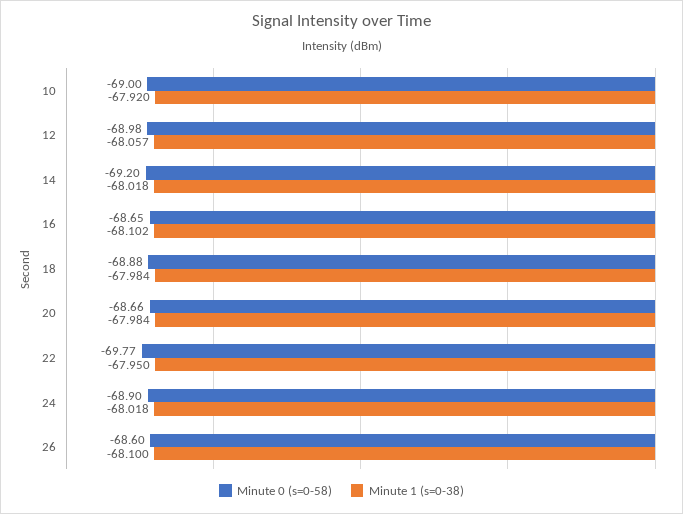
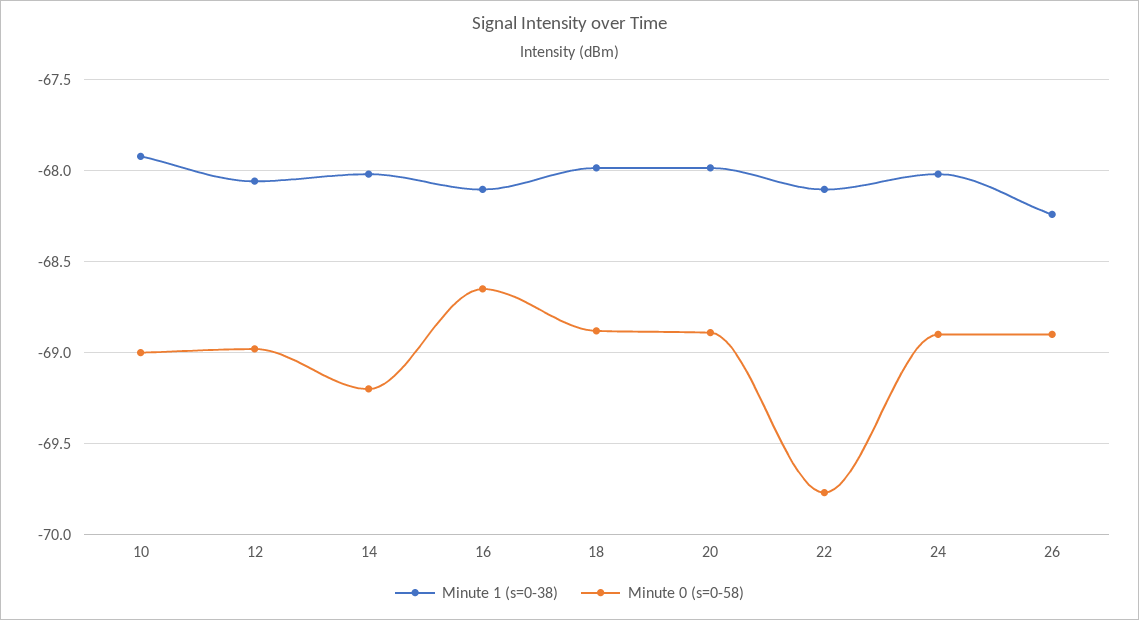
Minute 0 (s=0-58), 20: -68.66 -> -68.9
Minute 1 (s=0-38), 22: -67.95 -> -68.1
Minute 0 (s=0-58), 26: -68.6 -> -68.9
Minute 1 (s=0-38), 26: -68.1 -> -68.25

